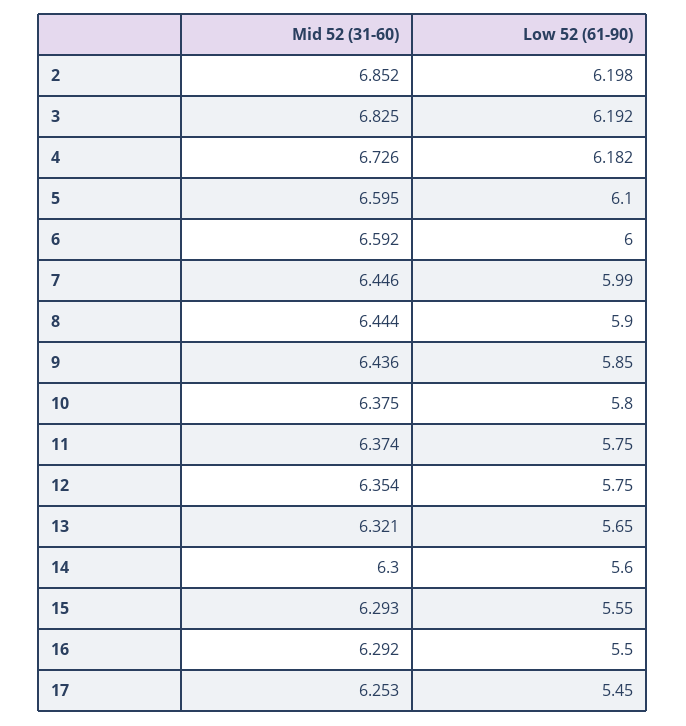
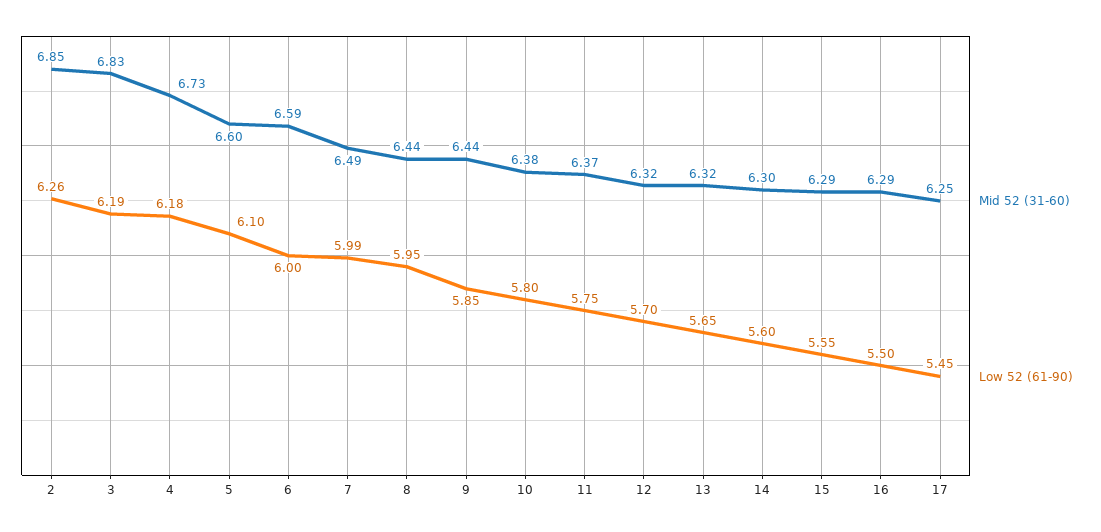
Low 52 (61-90), 2: 6.198 -> 6.26
Mid 52 (31-60), 7: 6.446 -> 6.49
Low 52 (61-90), 8: 5.9 -> 5.95
Mid 52 (31-60), 12: 6.354 -> 6.32
Low 52 (61-90), 12: 5.75 -> 5.7

